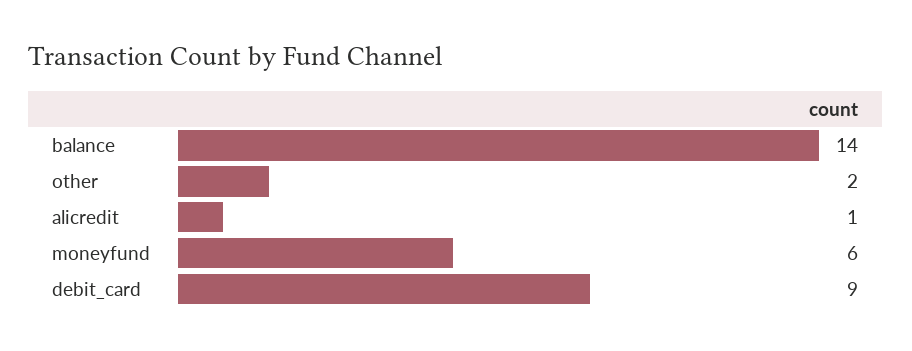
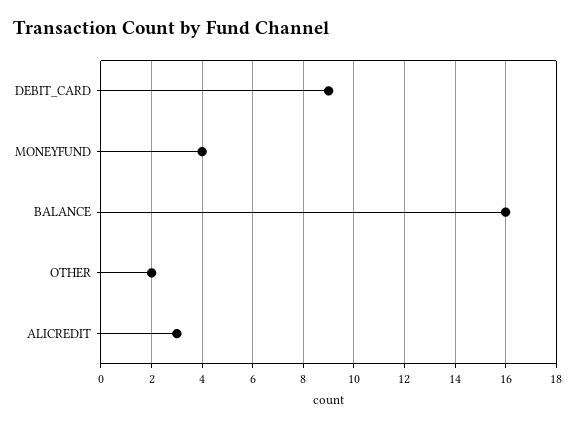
balance: 14 -> 16
alicredit: 1 -> 3
moneyfund: 6 -> 4

